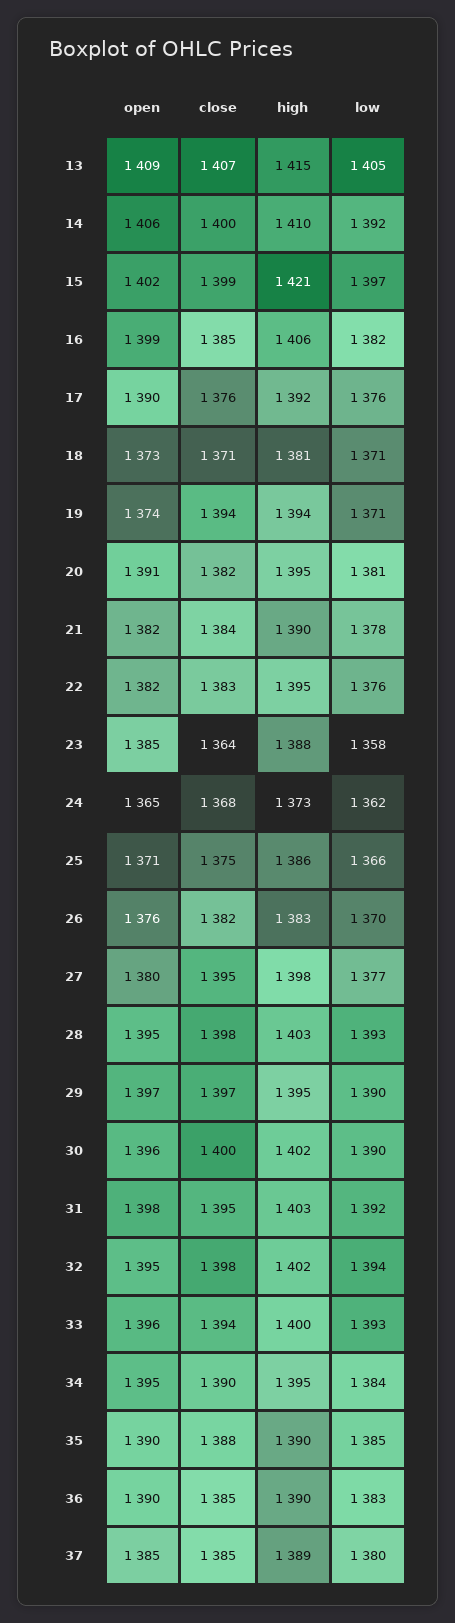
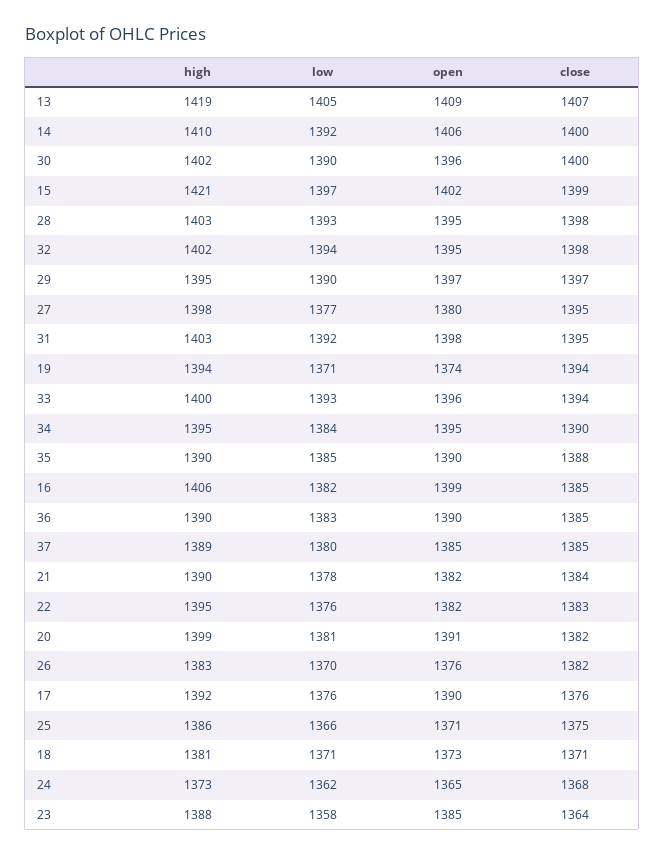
high, 13: 1415 -> 1419
high, 20: 1395 -> 1399

